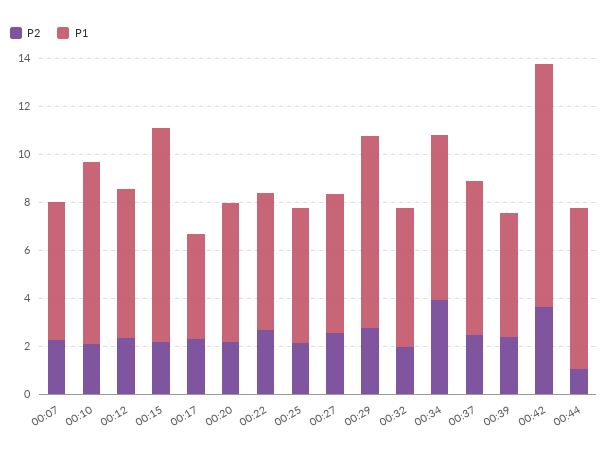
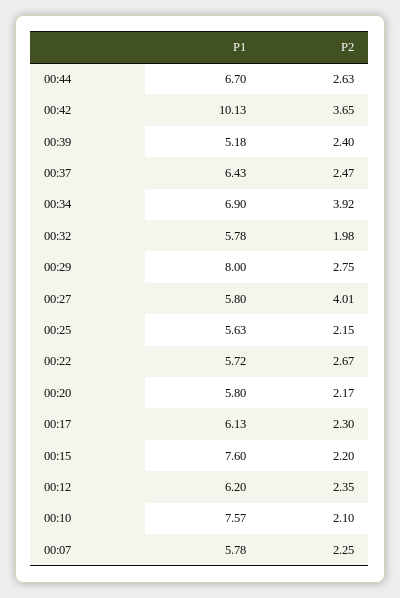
P1, 00:15: 9 -> 7.6
P1, 00:17: 4.5 -> 6.13
P2, 00:27: 2.5 -> 4.01
P2, 00:44: 1 -> 2.63

